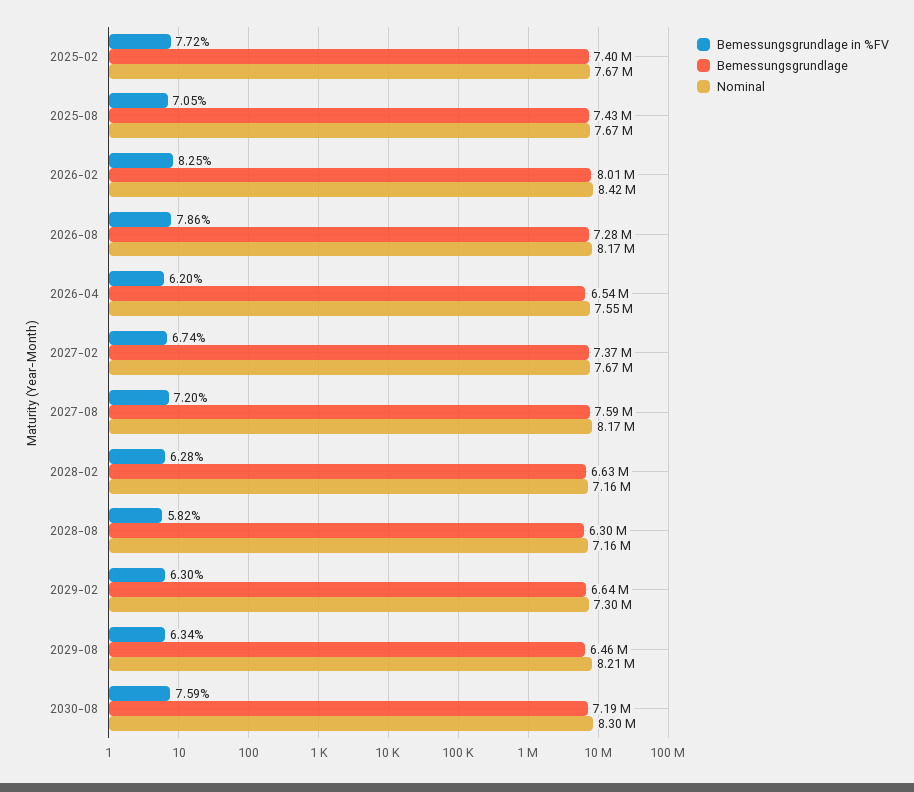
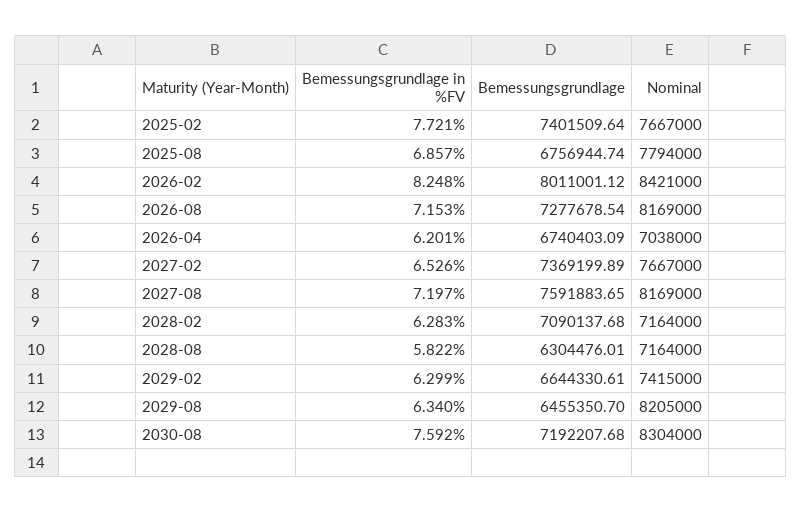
Bemessungsgrundlage in %FV, 2025-08: 7.05 -> 6.857
Bemessungsgrundlage, 2025-08: 7430000 -> 6756944.74
Nominal, 2025-08: 7670000 -> 7794000
Bemessungsgrundlage in %FV, 2026-08: 7.86 -> 7.153
Bemessungsgrundlage, 2026-04: 6540000 -> 6740403.09
Nominal, 2026-04: 7550000 -> 7038000
Bemessungsgrundlage in %FV, 2027-02: 6.74 -> 6.526
Bemessungsgrundlage, 2028-02: 6630000 -> 7090137.68
Nominal, 2029-02: 7300000 -> 7415000

